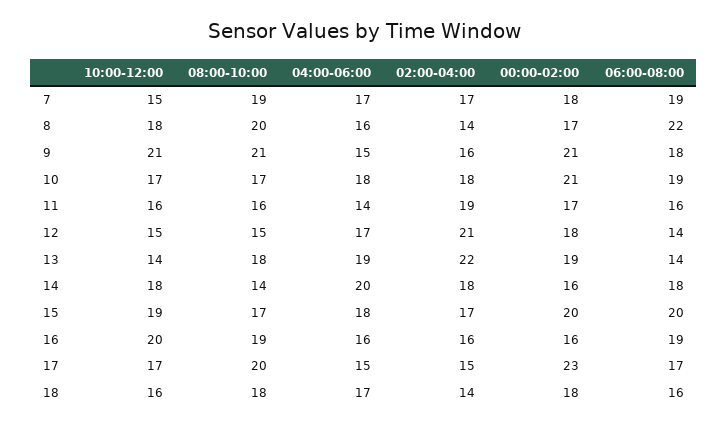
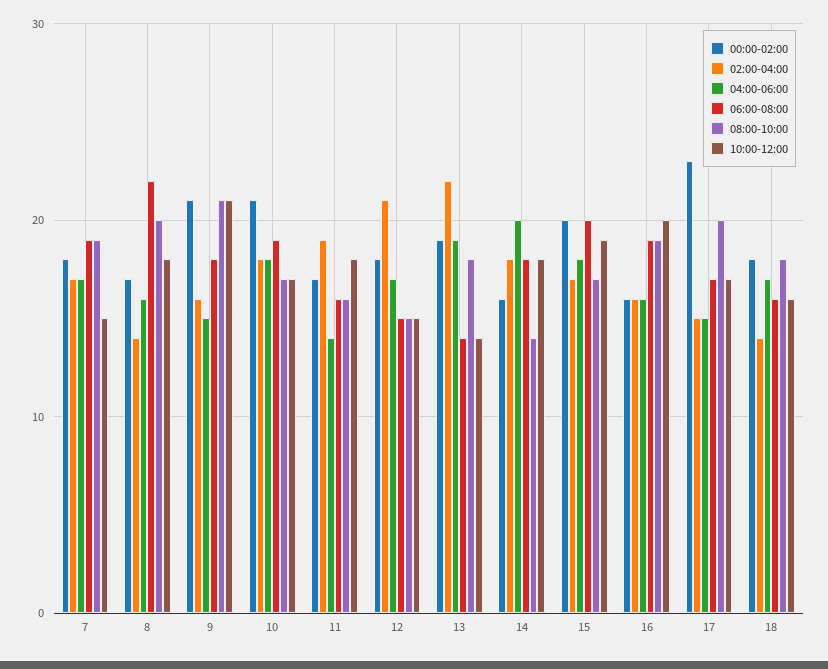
10:00-12:00, 11: 16 -> 18
06:00-08:00, 12: 14 -> 15

